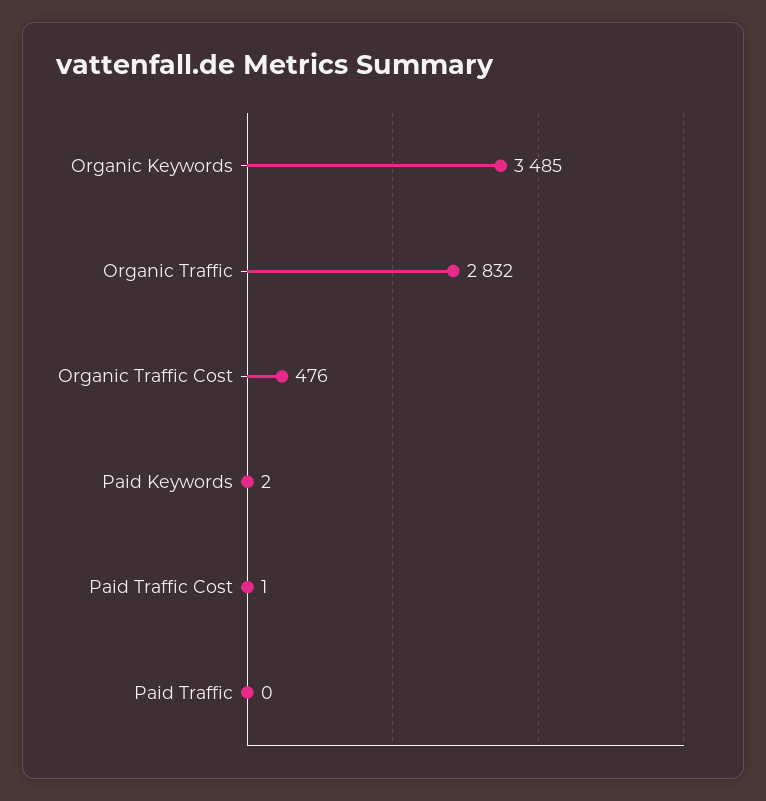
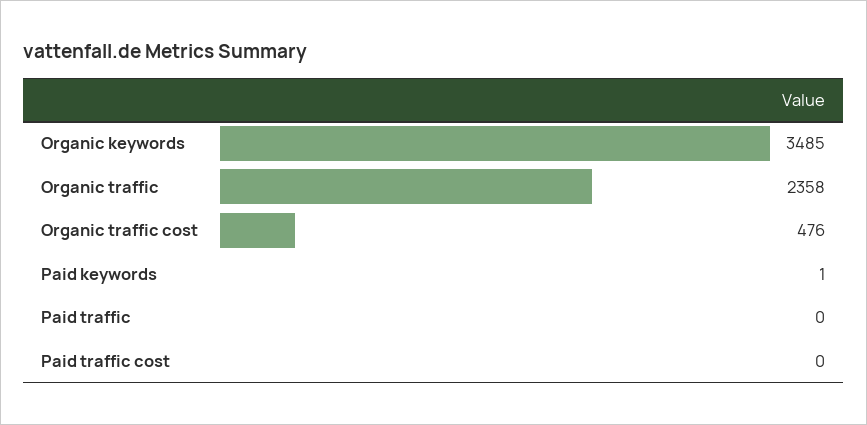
Organic Traffic: 2832 -> 2358
Paid Keywords: 2 -> 1
Paid Traffic Cost: 1 -> 0

